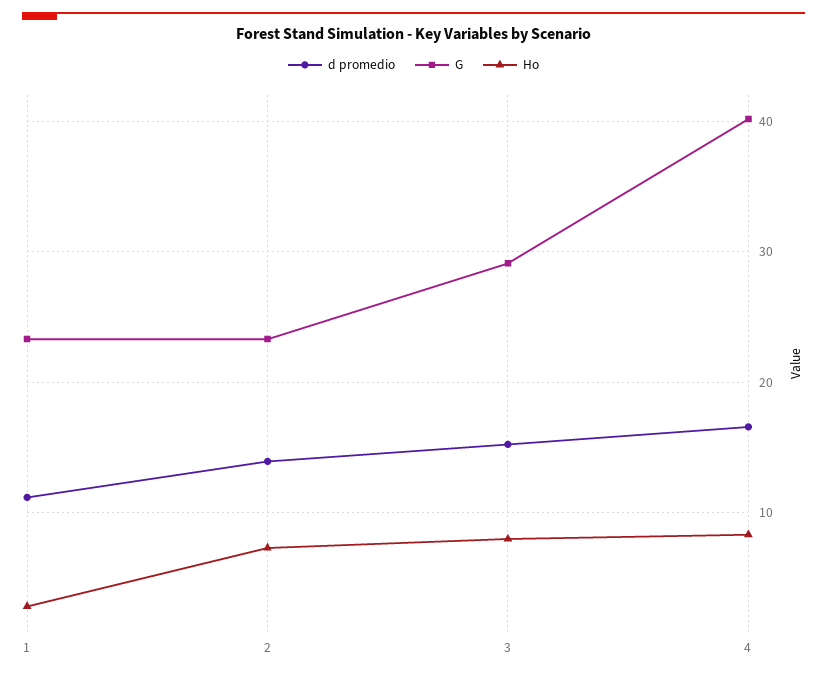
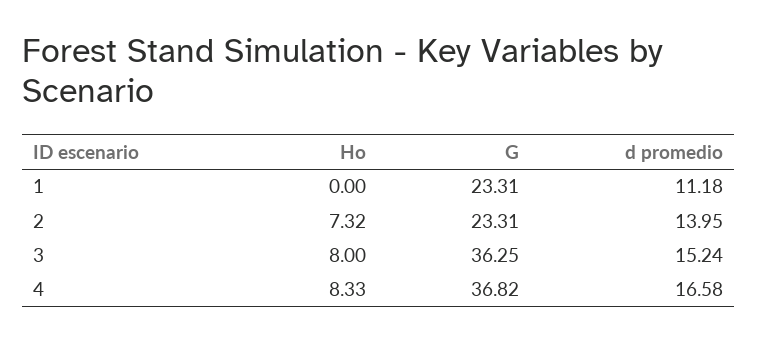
Ho, 1: 3 -> 0
G, 3: 29 -> 36.25
G, 4: 40 -> 36.82

